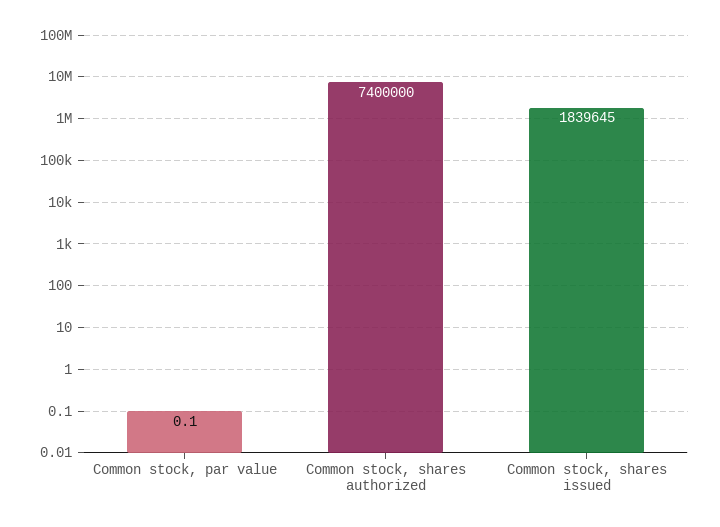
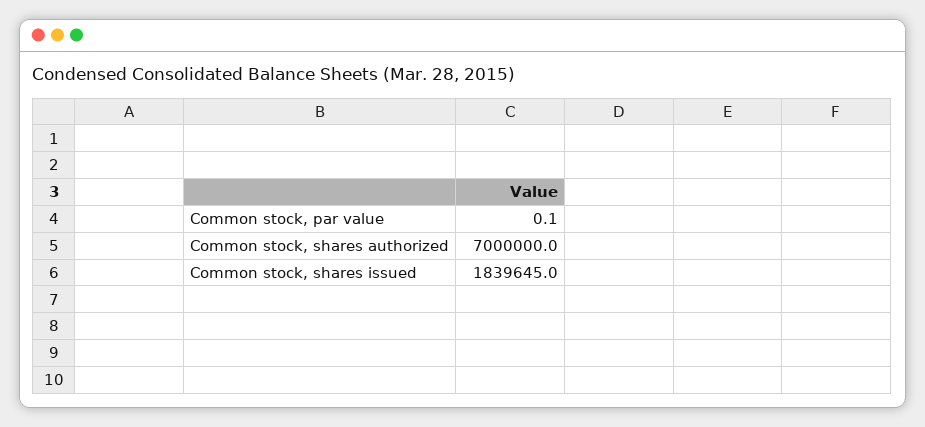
Common stock, shares authorized: 7400000 -> 7000000

